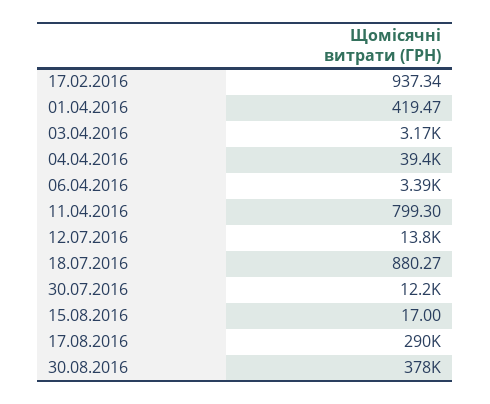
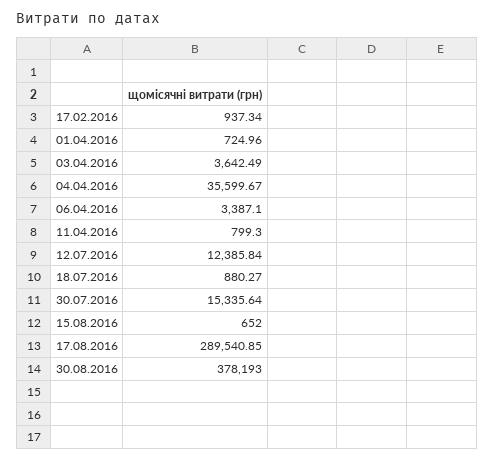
01.04.2016: 419.47 -> 724.96
03.04.2016: 3170 -> 3642.49
04.04.2016: 39400 -> 35599.67
12.07.2016: 13800 -> 12385.84
30.07.2016: 12200 -> 15335.64
15.08.2016: 17 -> 652

